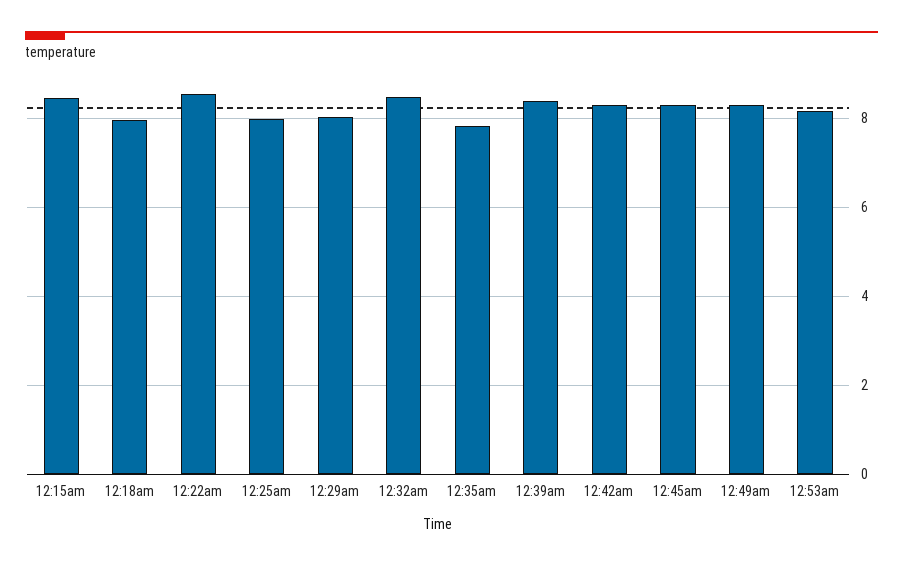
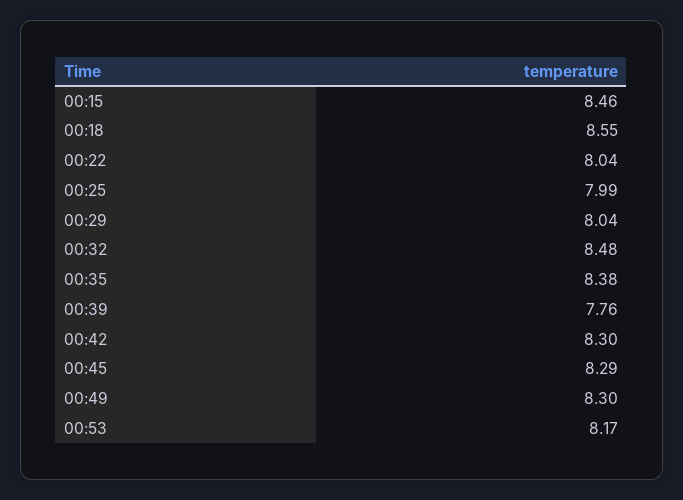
12:18am: 8 -> 8.55
12:22am: 8.6 -> 8.04
12:35am: 7.8 -> 8.38
12:39am: 8.4 -> 7.76

